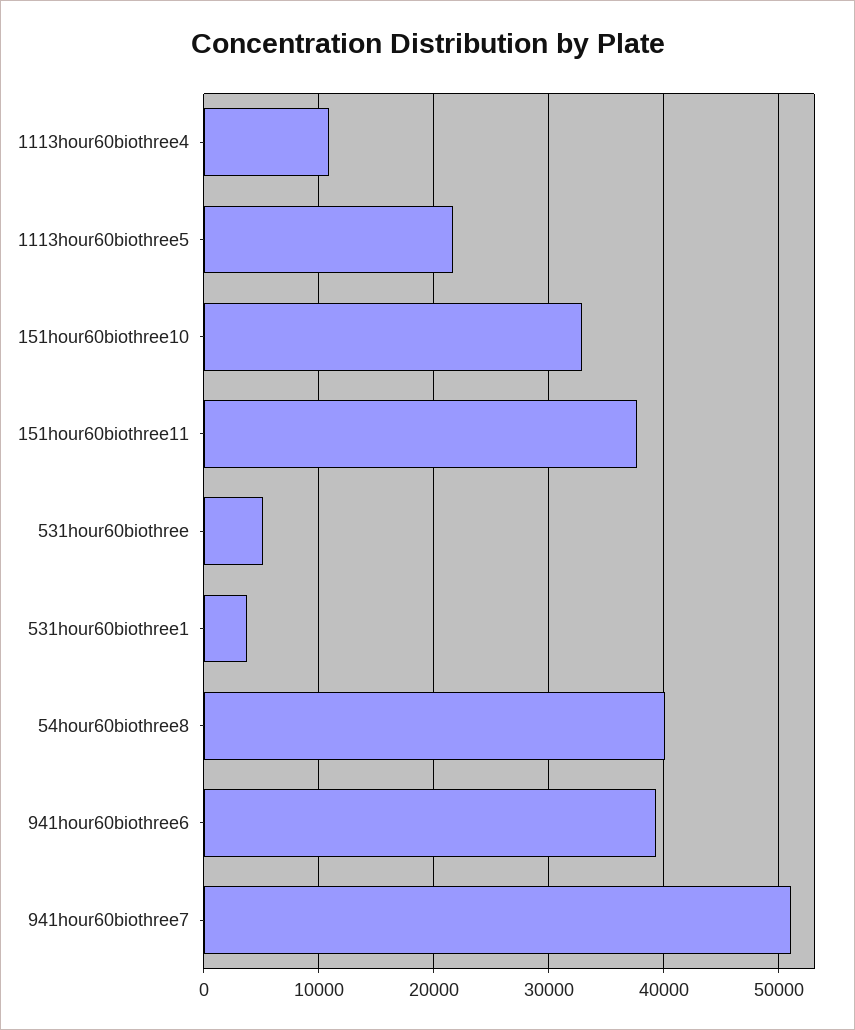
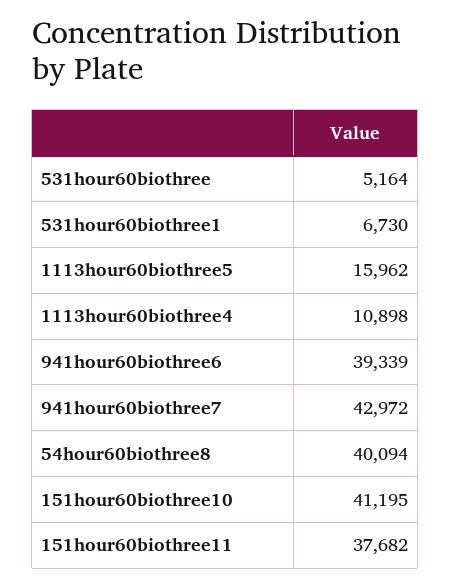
1113hour60biothree5: 22000 -> 15962
151hour60biothree10: 33000 -> 41195
531hour60biothree1: 4000 -> 6730
941hour60biothree7: 51000 -> 42972

